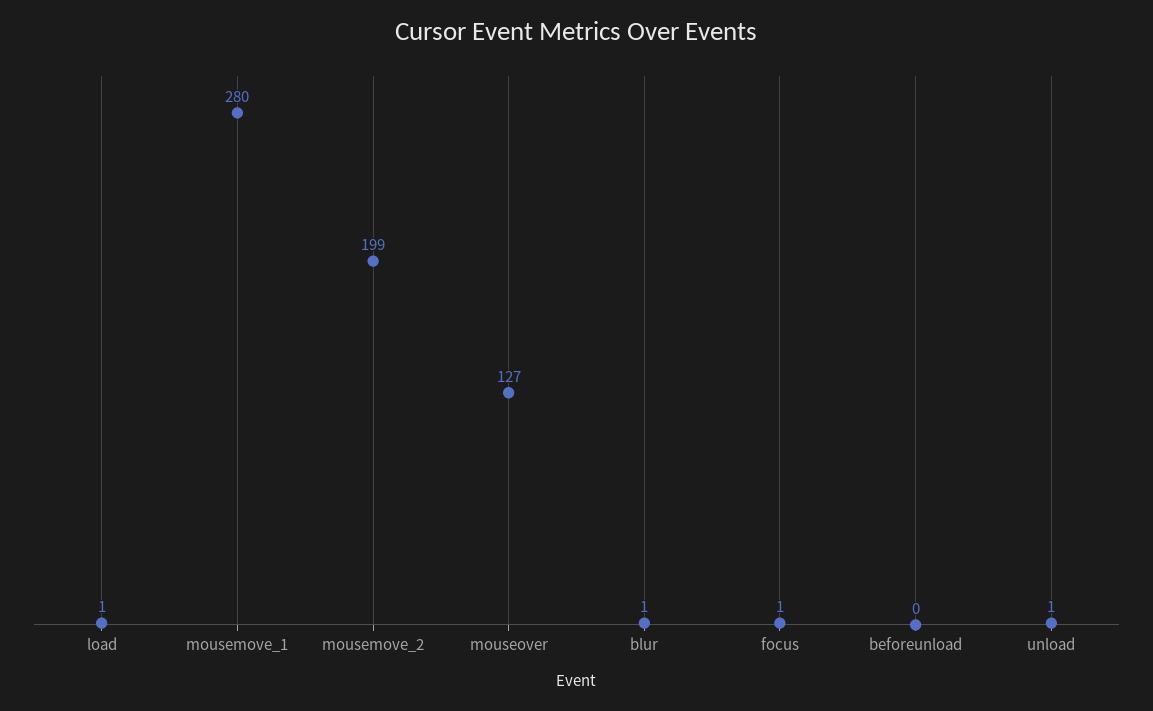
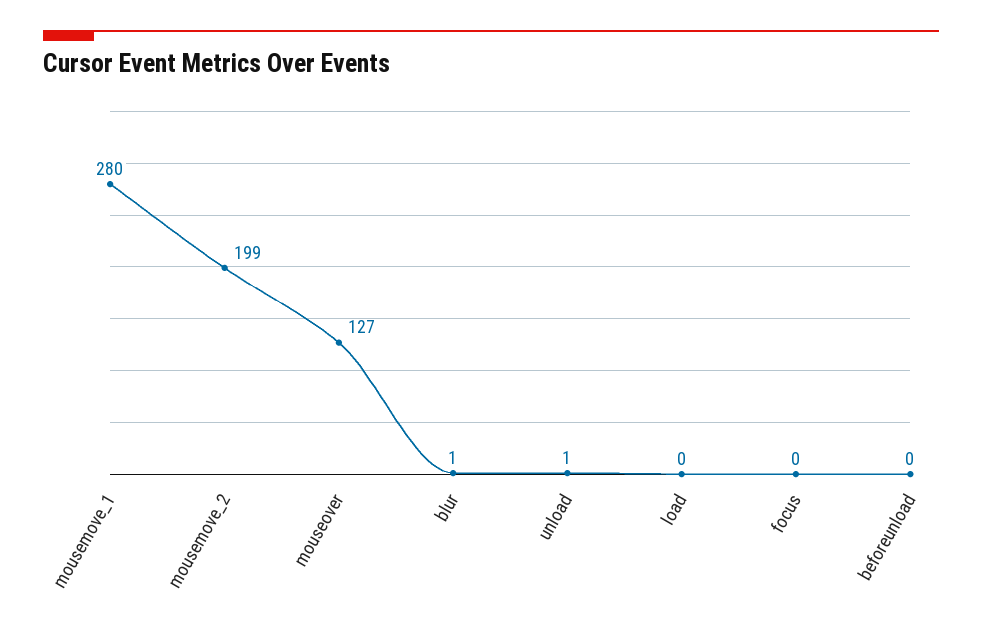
load: 1 -> 0
focus: 1 -> 0

